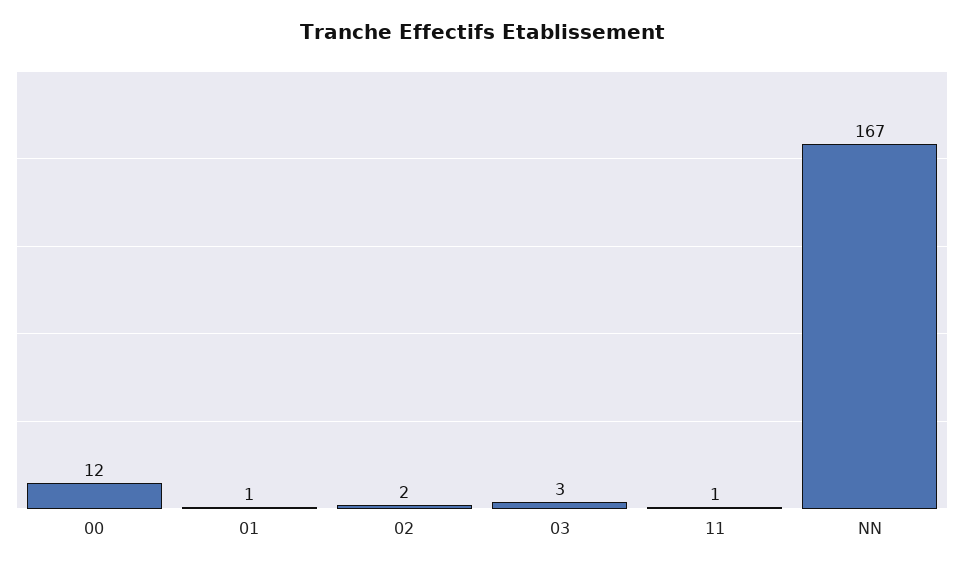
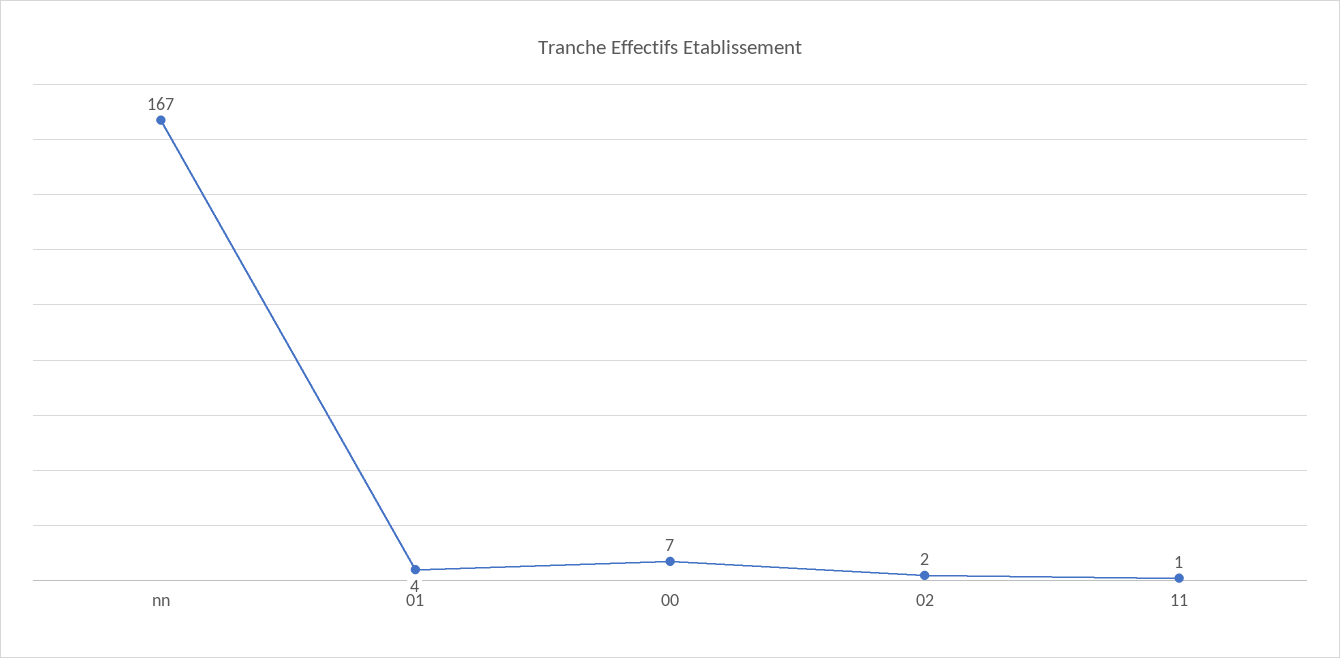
00: 12 -> 7
01: 1 -> 4
03: 3 -> none

